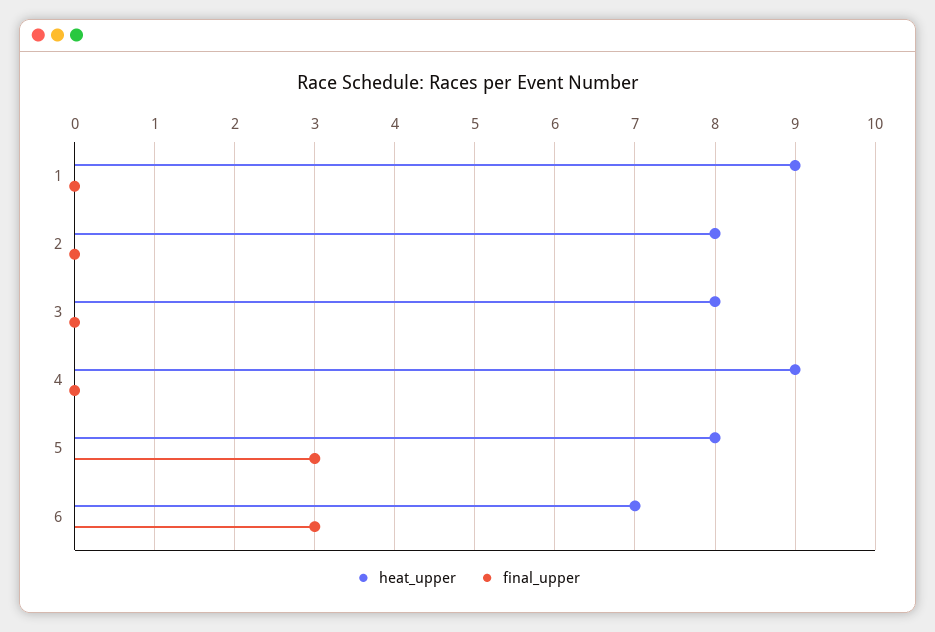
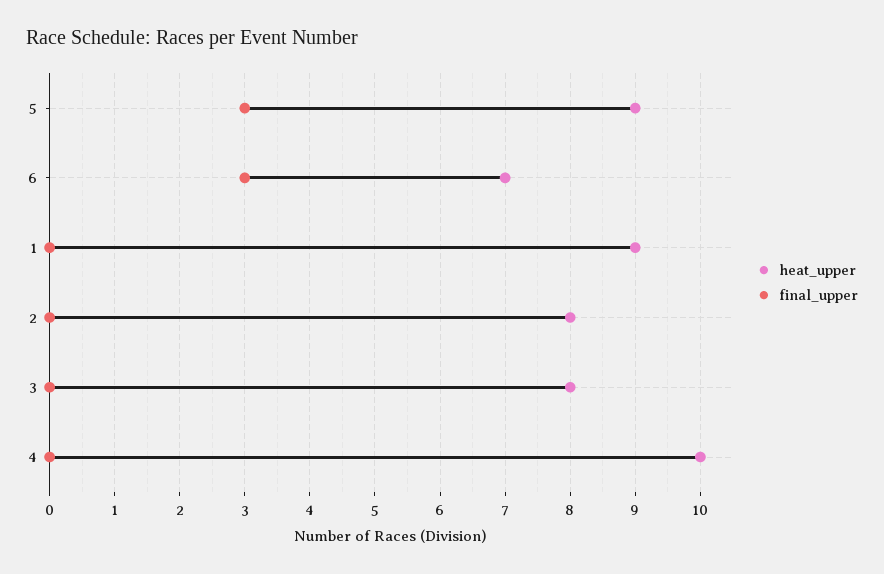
heat_upper, 4: 9 -> 10
heat_upper, 5: 8 -> 9

